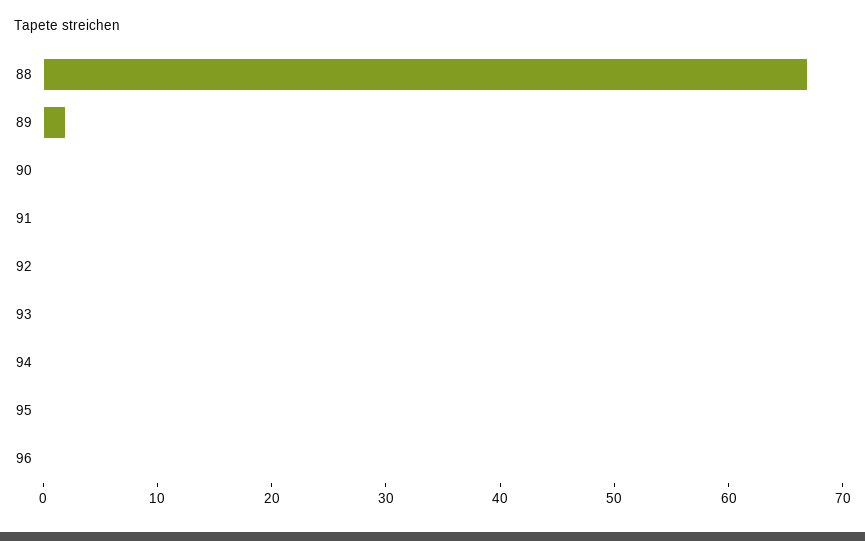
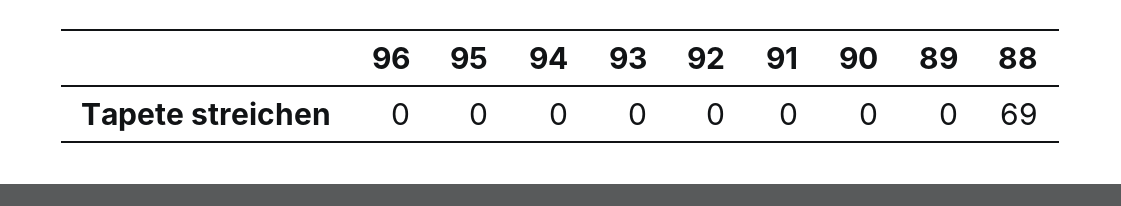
88: 67 -> 69
89: 2 -> 0

